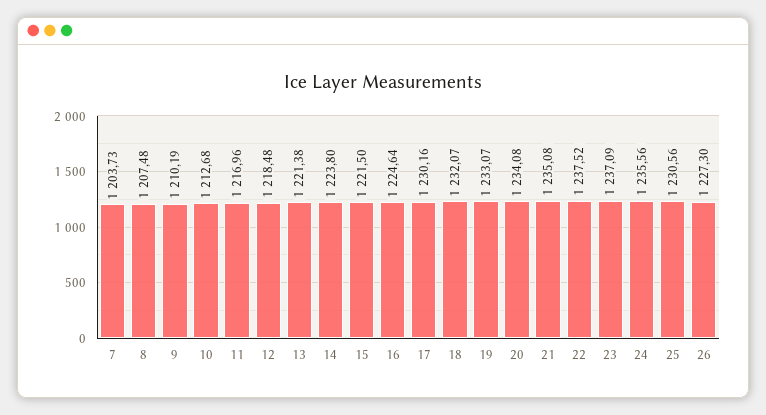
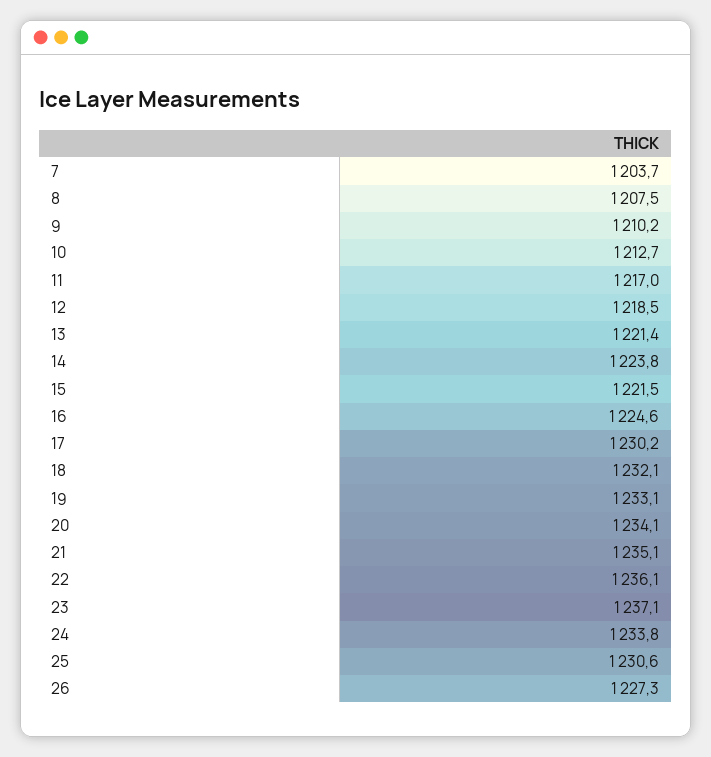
22: 1237.52 -> 1236.1
24: 1235.56 -> 1233.8

